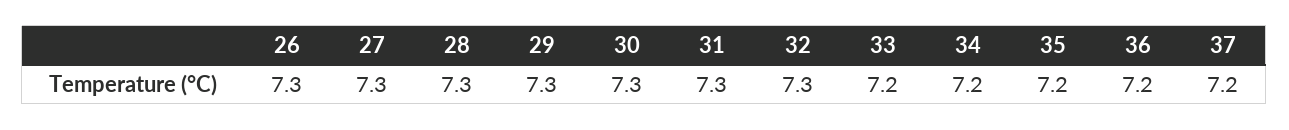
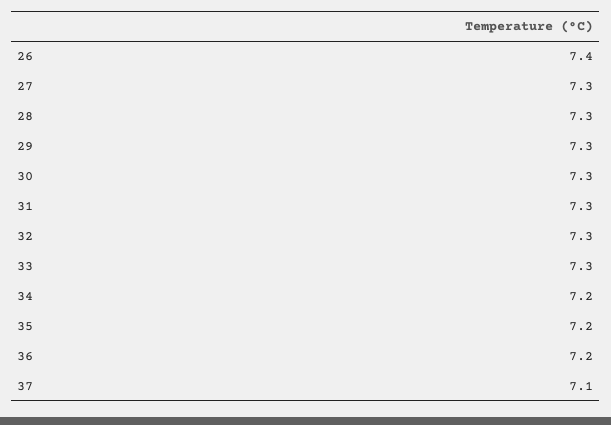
26: 7.3 -> 7.4
33: 7.2 -> 7.3
37: 7.2 -> 7.1

